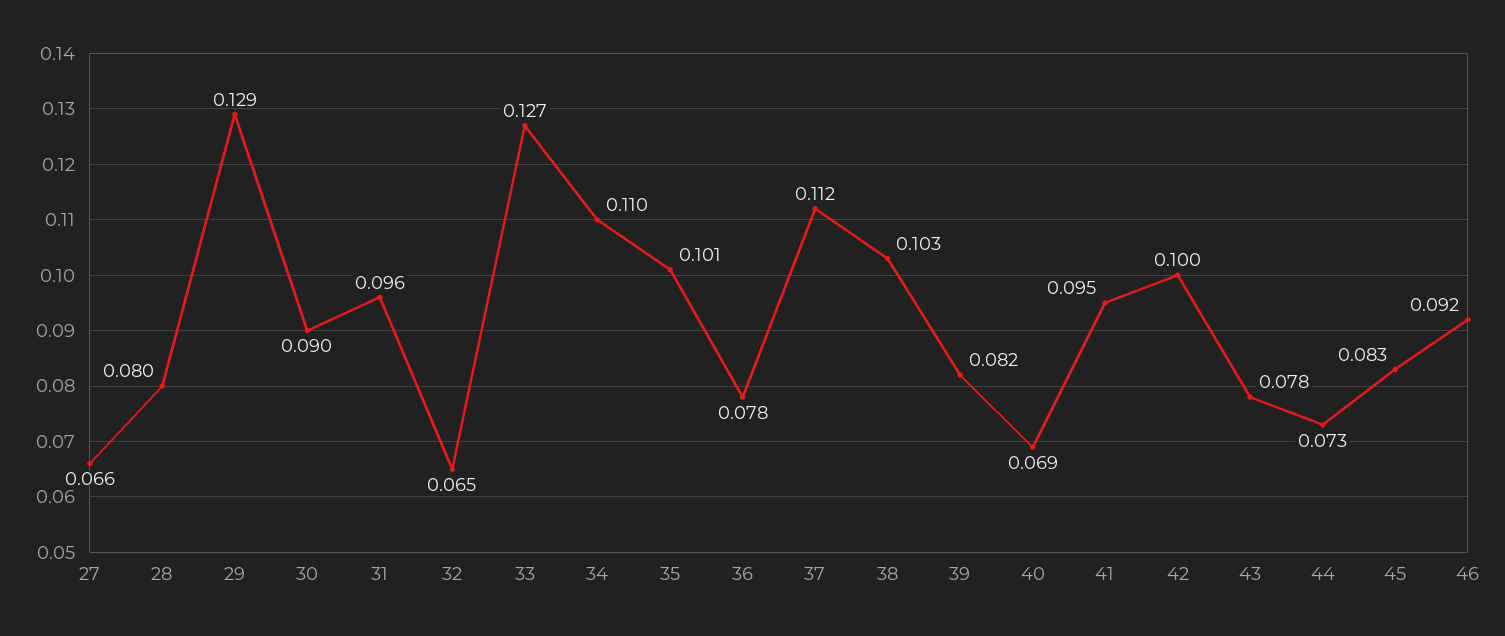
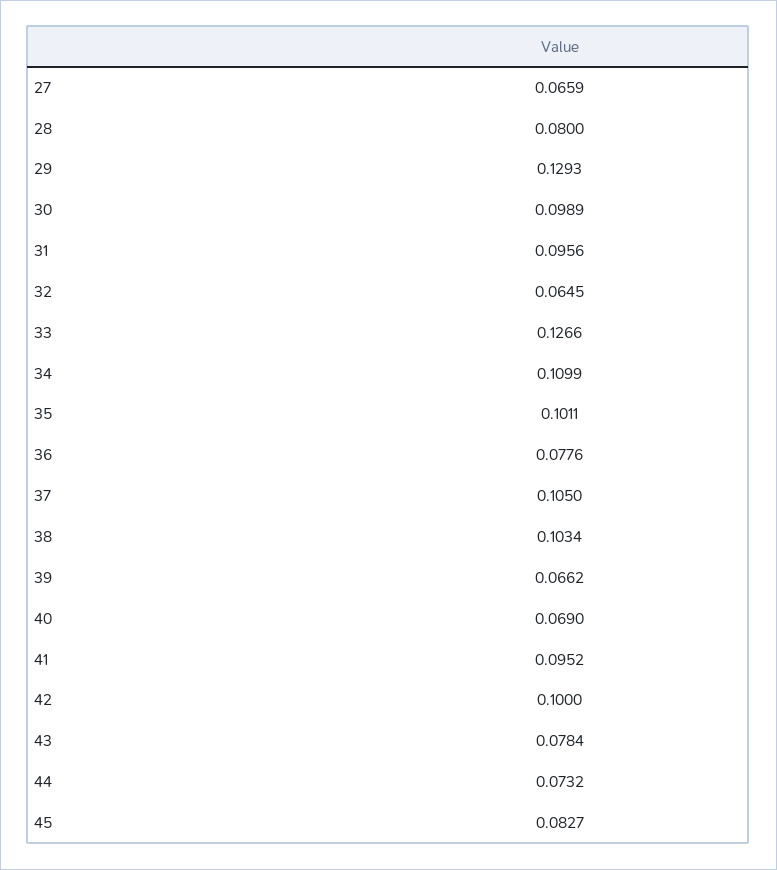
30: 0.09 -> 0.0989
37: 0.112 -> 0.105
39: 0.082 -> 0.0662
46: 0.092 -> none

